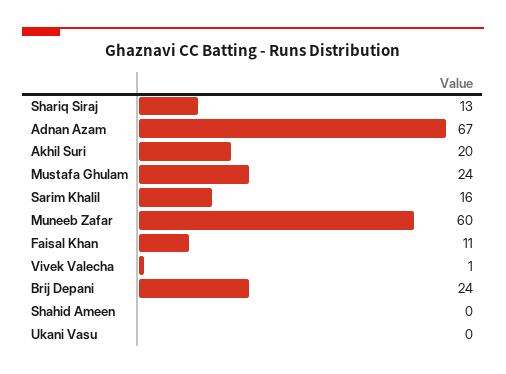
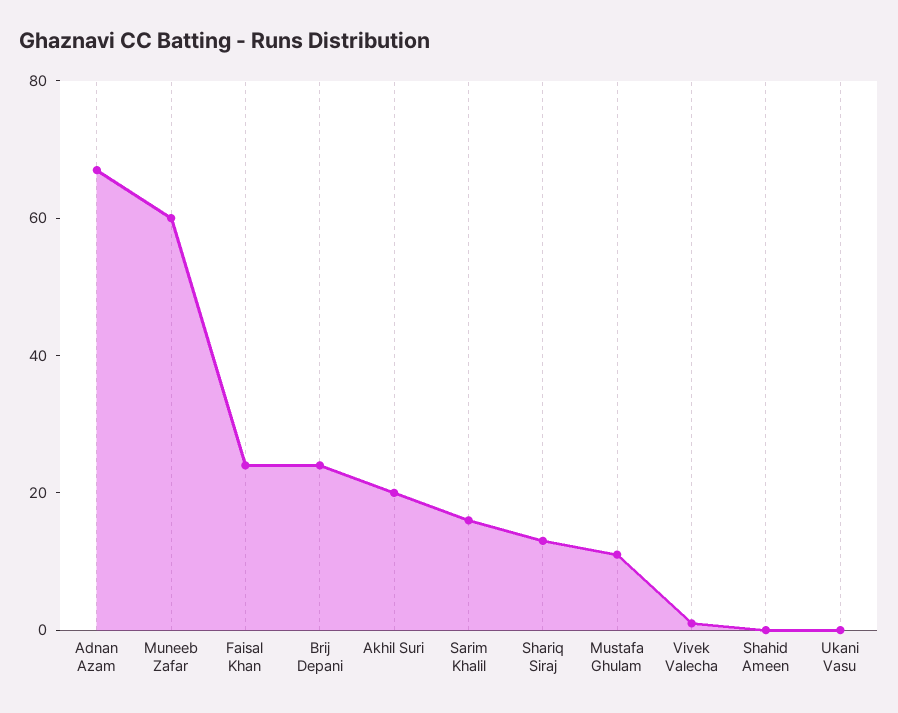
Mustafa Ghulam: 24 -> 10
Faisal Khan: 11 -> 25

